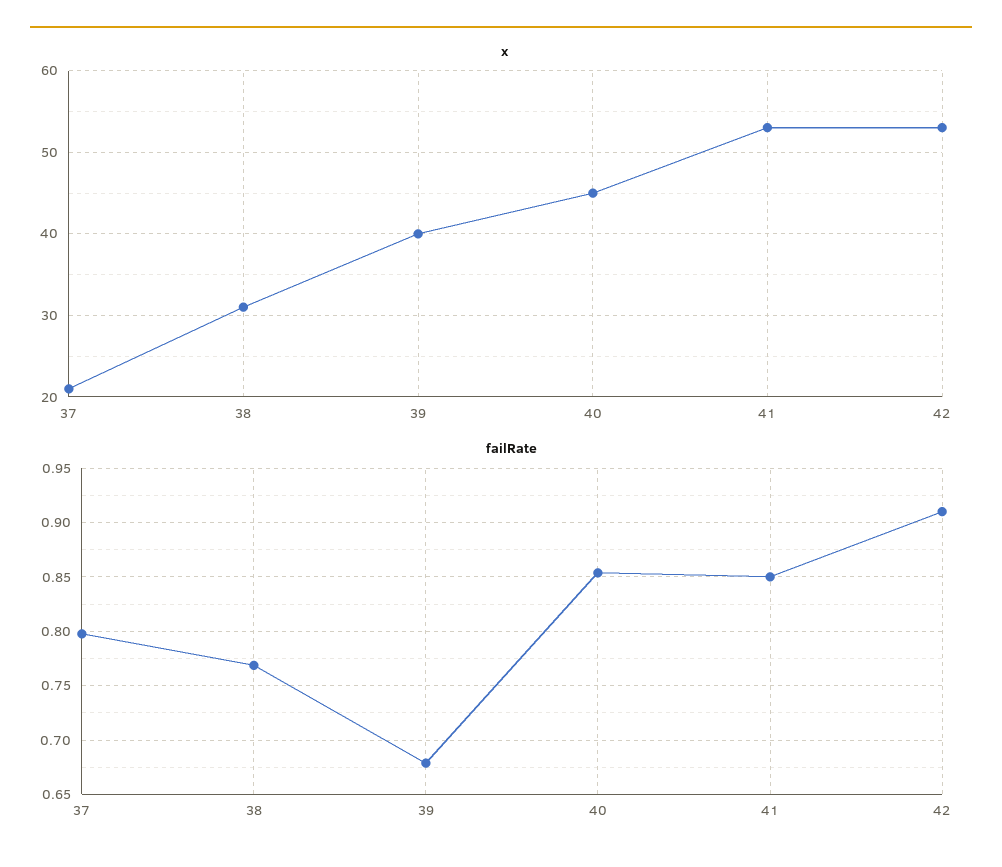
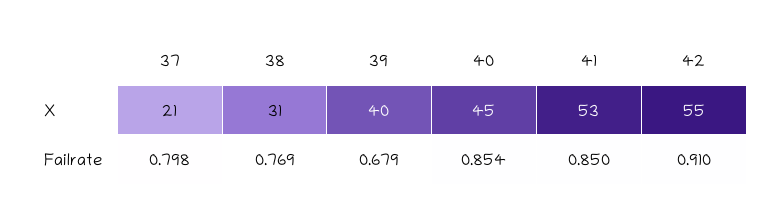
x, 42: 53 -> 55

